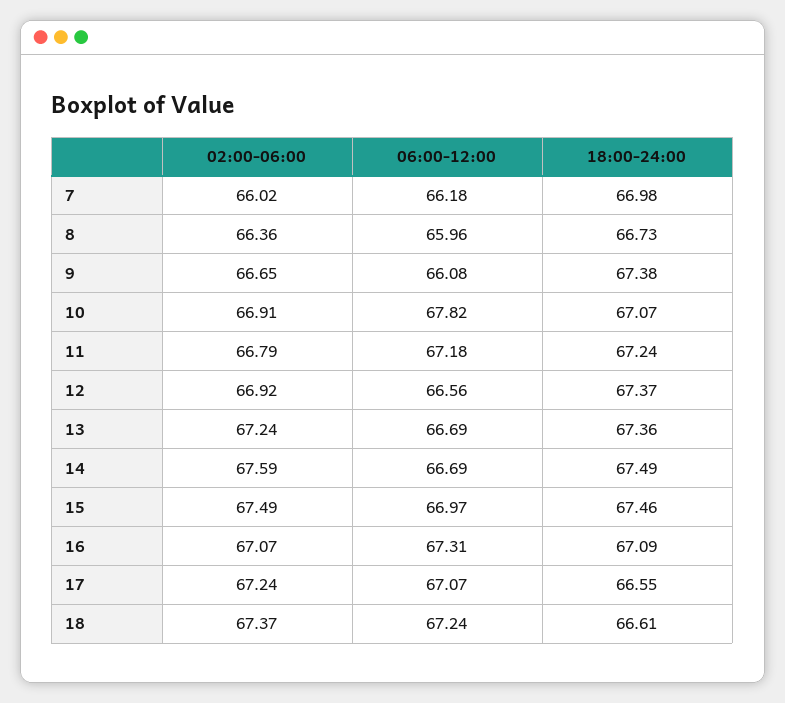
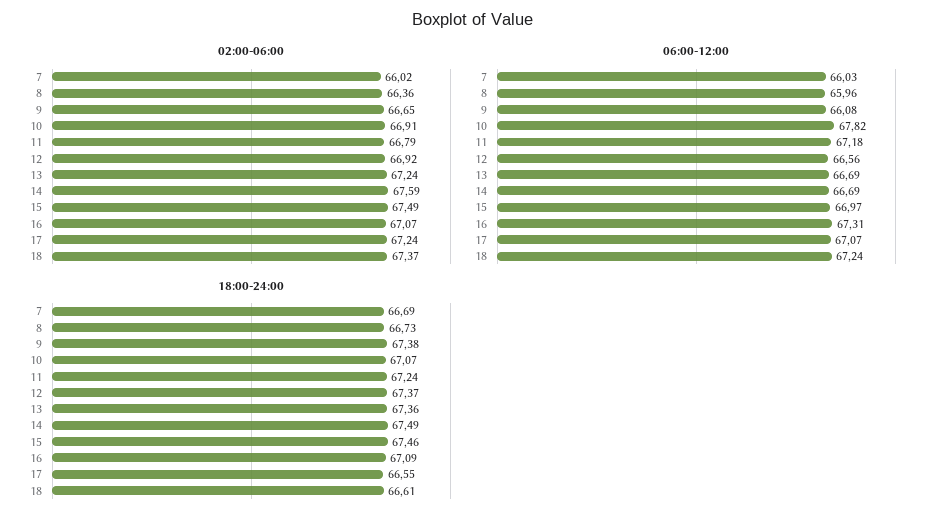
06:00-12:00, 7: 66.18 -> 66.03
18:00-24:00, 7: 66.98 -> 66.69

